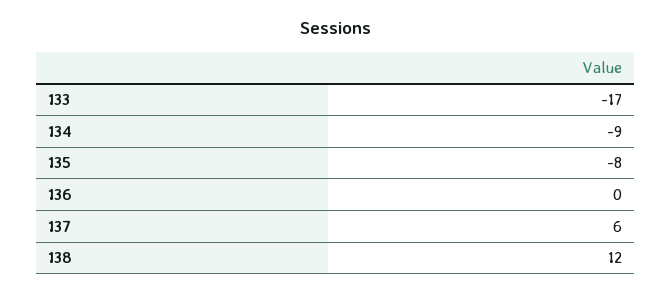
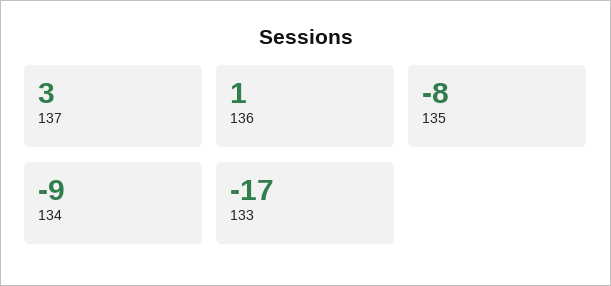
136: 0 -> 1
137: 6 -> 3
138: 12 -> none

